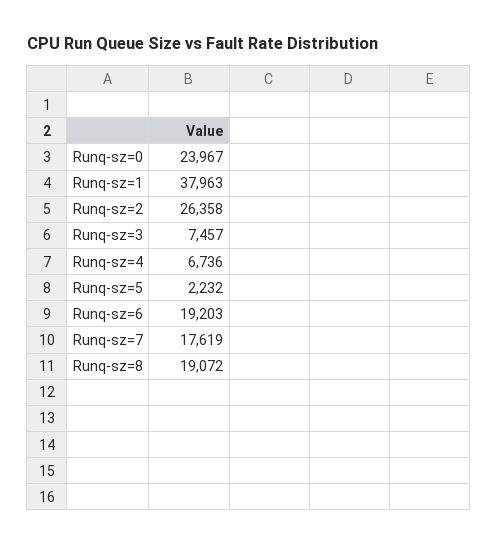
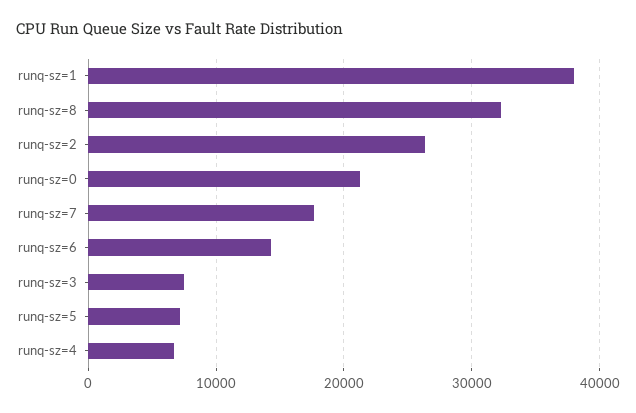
Runq-sz=0: 23967 -> 21000
Runq-sz=5: 2232 -> 7000
Runq-sz=6: 19203 -> 14000
Runq-sz=8: 19072 -> 32000

